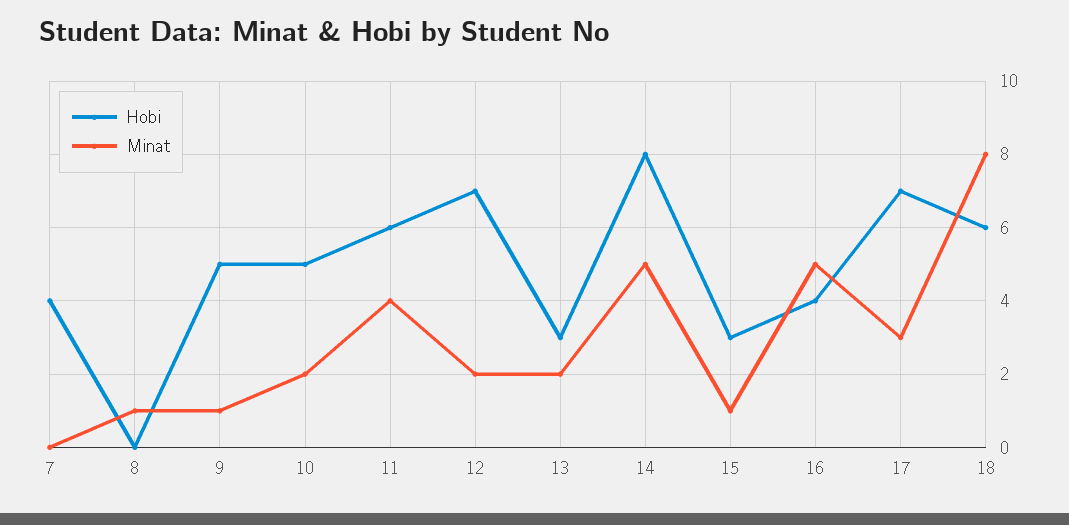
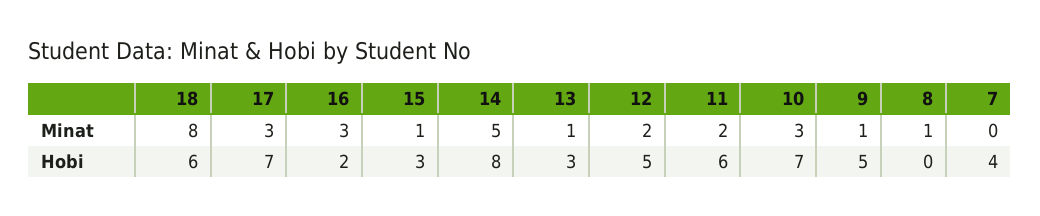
Hobi, 10: 5 -> 7
Minat, 10: 2 -> 3
Minat, 11: 4 -> 2
Hobi, 12: 7 -> 5
Minat, 13: 2 -> 1
Hobi, 16: 4 -> 2
Minat, 16: 5 -> 3

